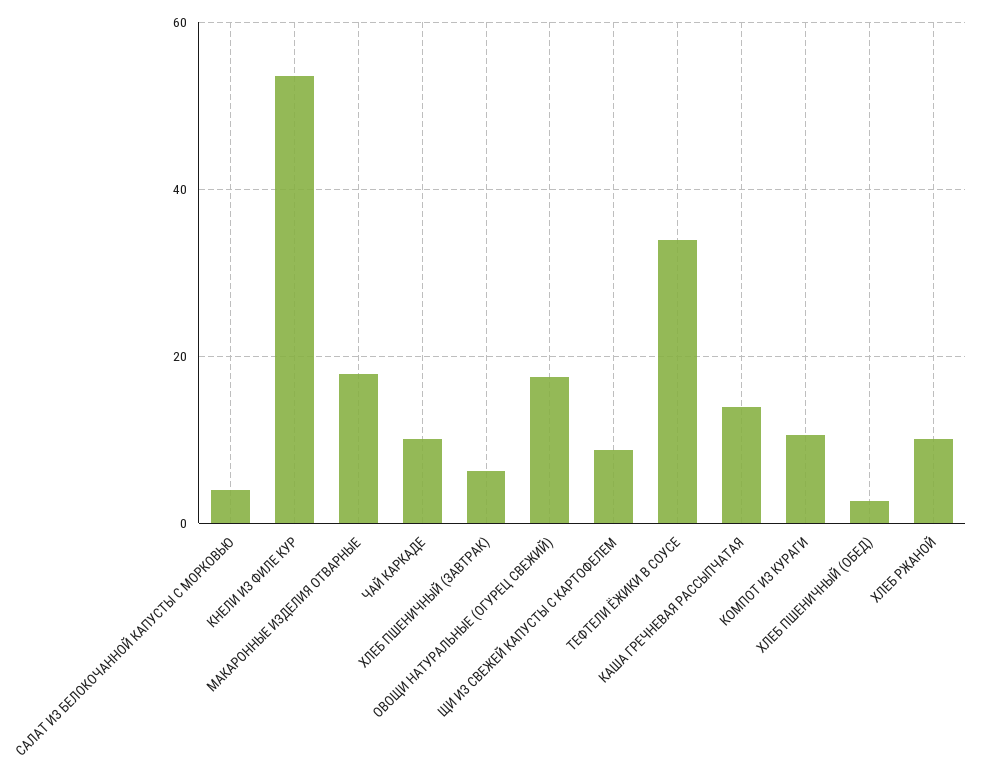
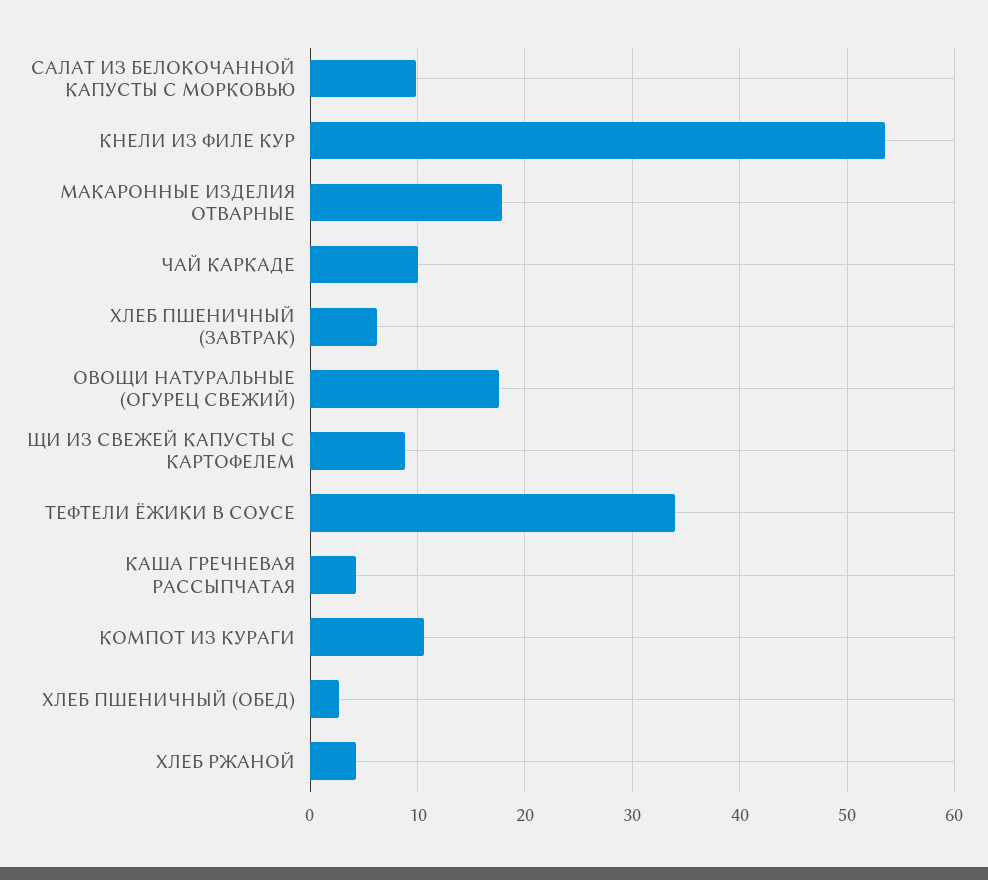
САЛАТ ИЗ БЕЛОКОЧАННОЙ КАПУСТЫ С МОРКОВЬЮ: 4 -> 10
КАША ГРЕЧНЕВАЯ РАССЫПЧАТАЯ: 14 -> 4
ХЛЕБ РЖАНОЙ: 10 -> 4

